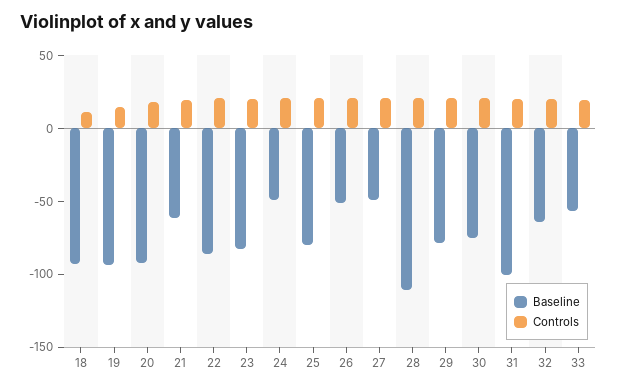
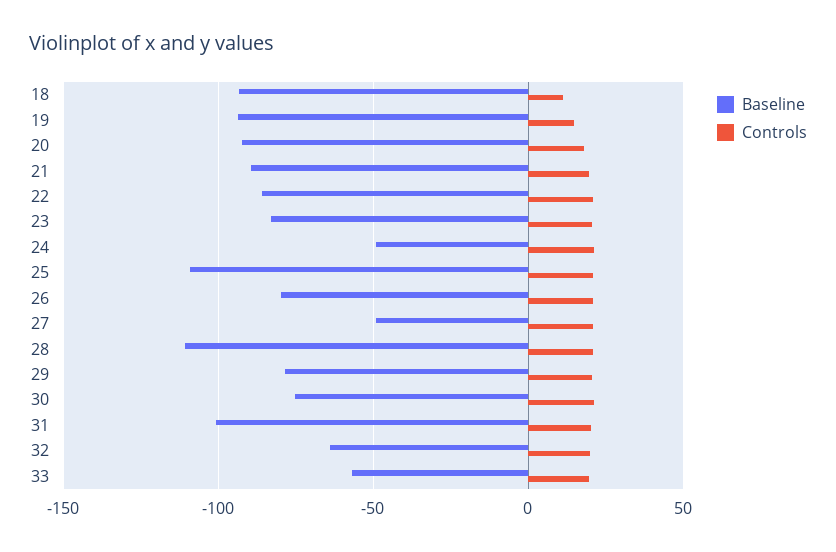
Baseline, 21: -60 -> -90
Baseline, 25: -80 -> -110
Baseline, 26: -50 -> -80

